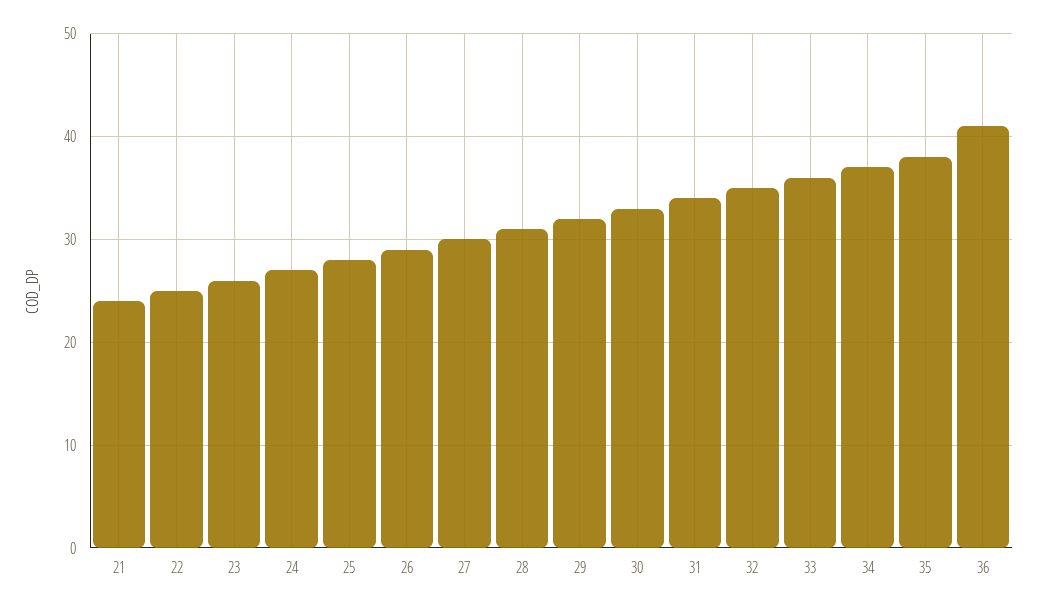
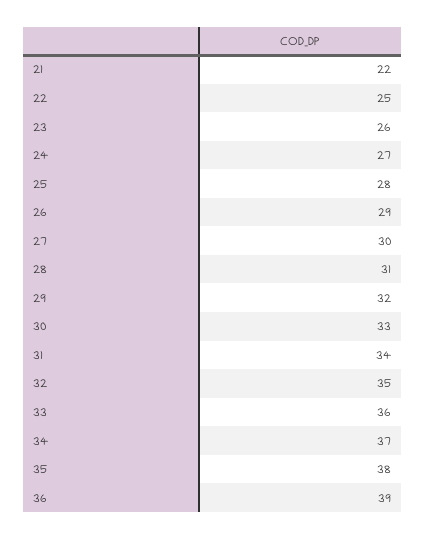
21: 24 -> 22
36: 41 -> 39

